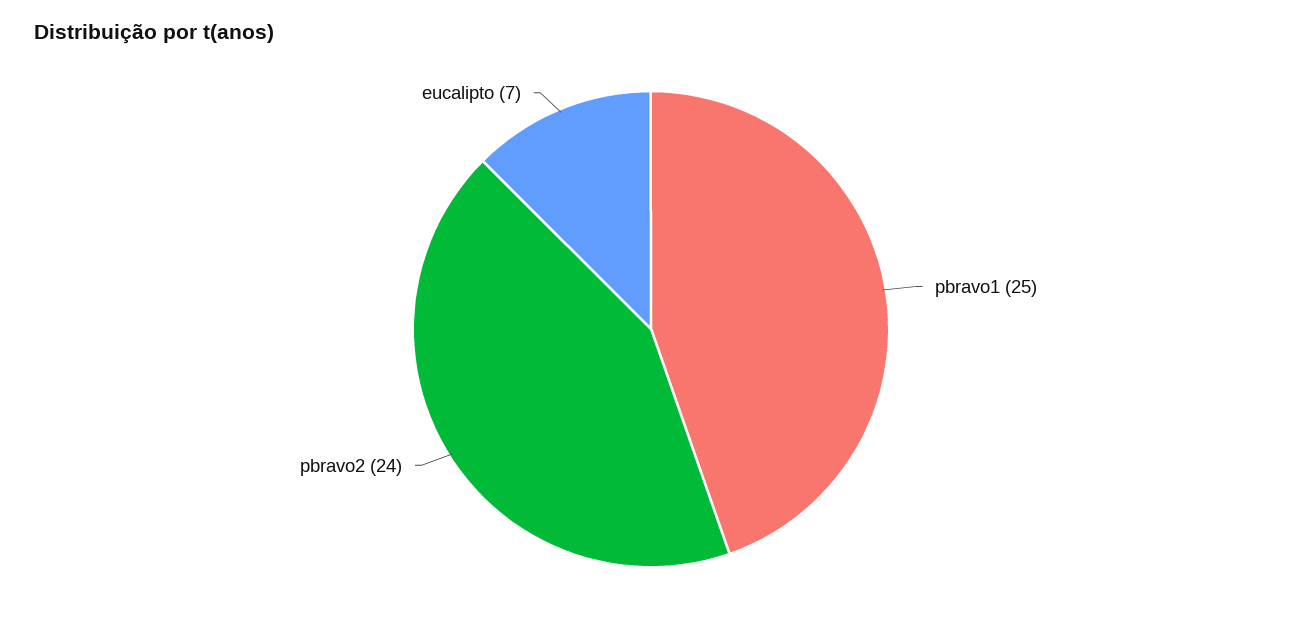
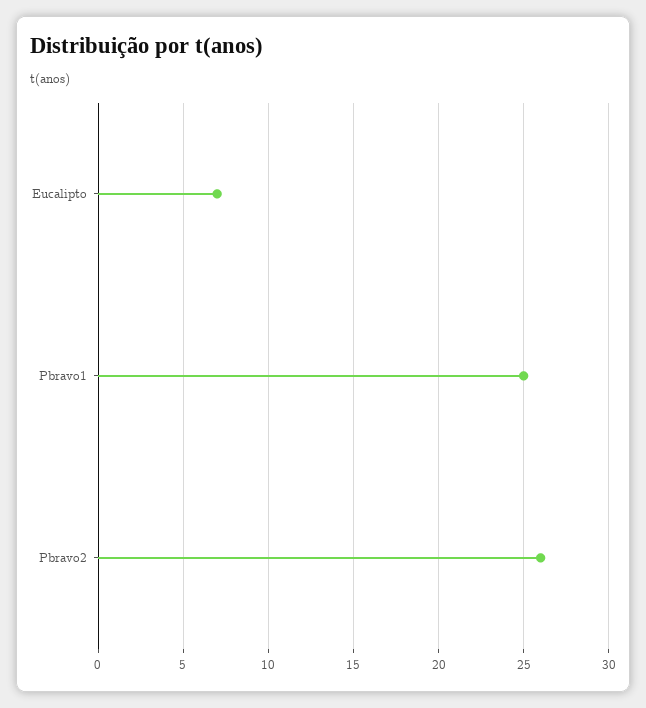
pbravo2: 24 -> 26

